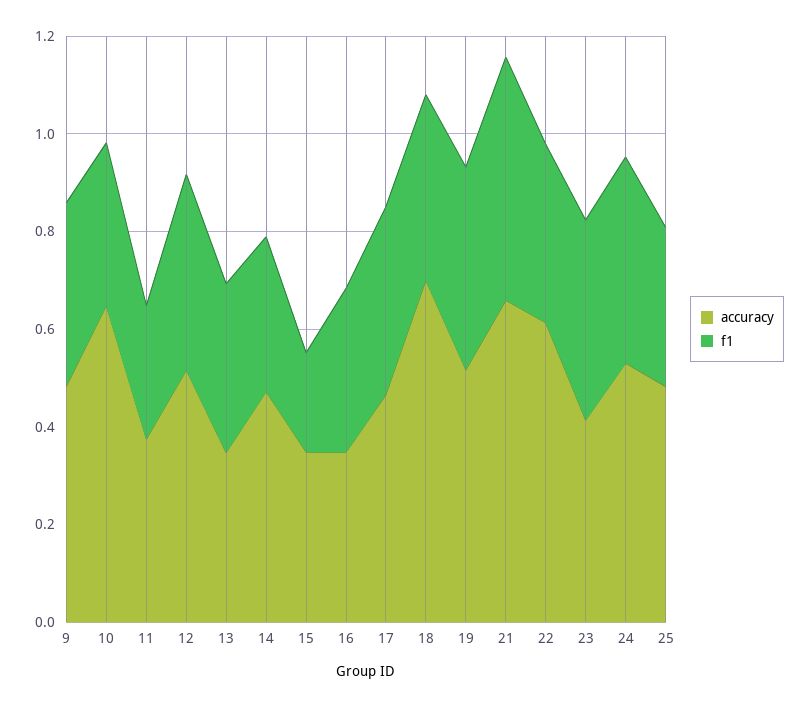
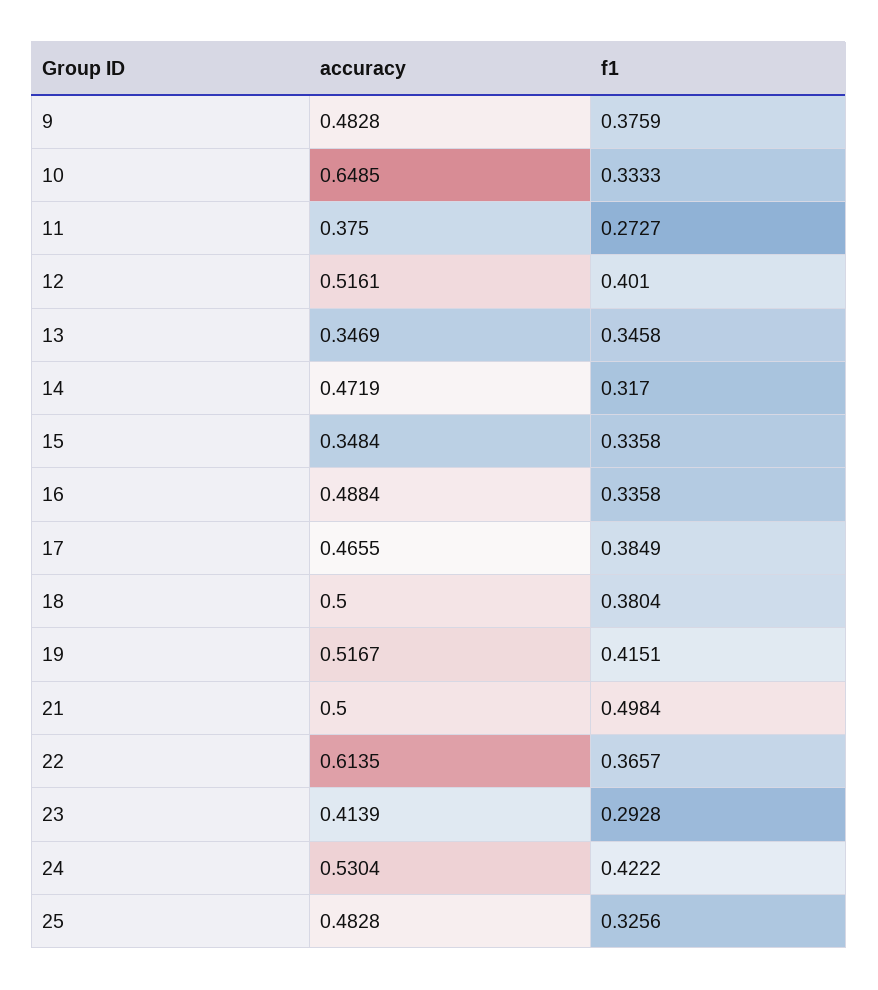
f1, 15: 0.2 -> 0.3358
accuracy, 16: 0.35 -> 0.4884
accuracy, 18: 0.7 -> 0.5
accuracy, 21: 0.65 -> 0.5
f1, 23: 0.4 -> 0.2928

